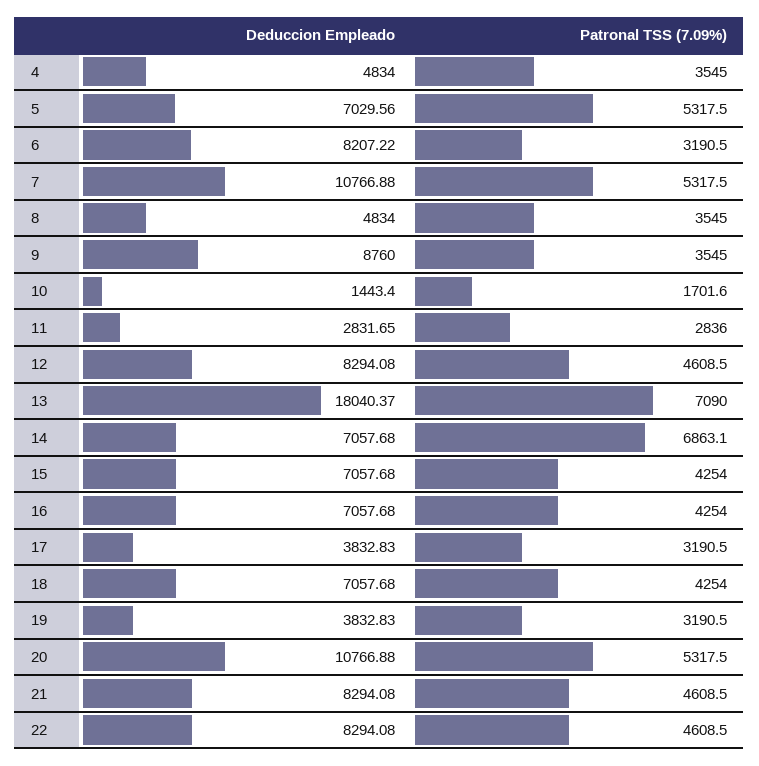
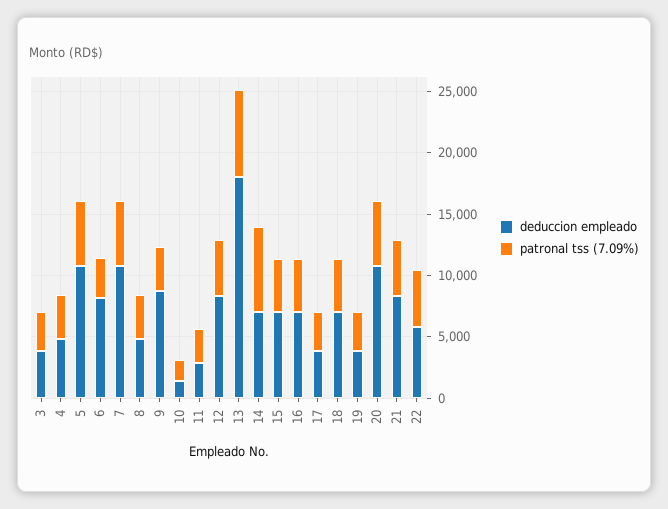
Deduccion Empleado, 5: 7029.56 -> 11000
Deduccion Empleado, 22: 8294.08 -> 6000
Deduccion Empleado, 3: none -> 4000
Patronal TSS (7.09%), 3: none -> 3000

